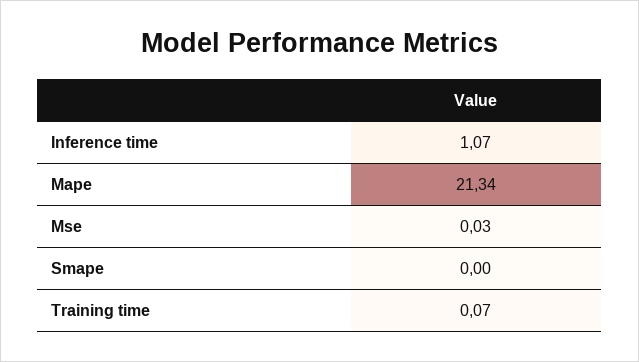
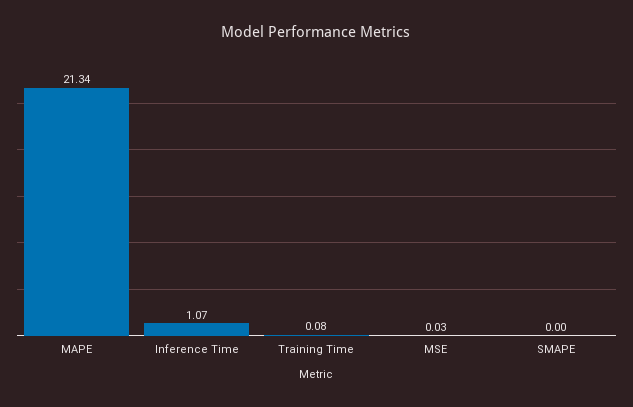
Training time: 0.07 -> 0.08

